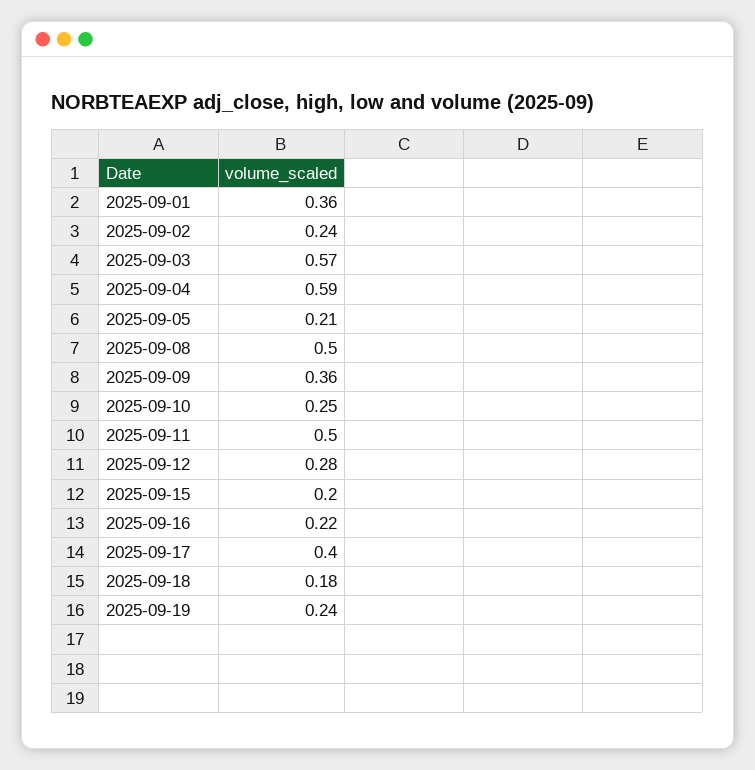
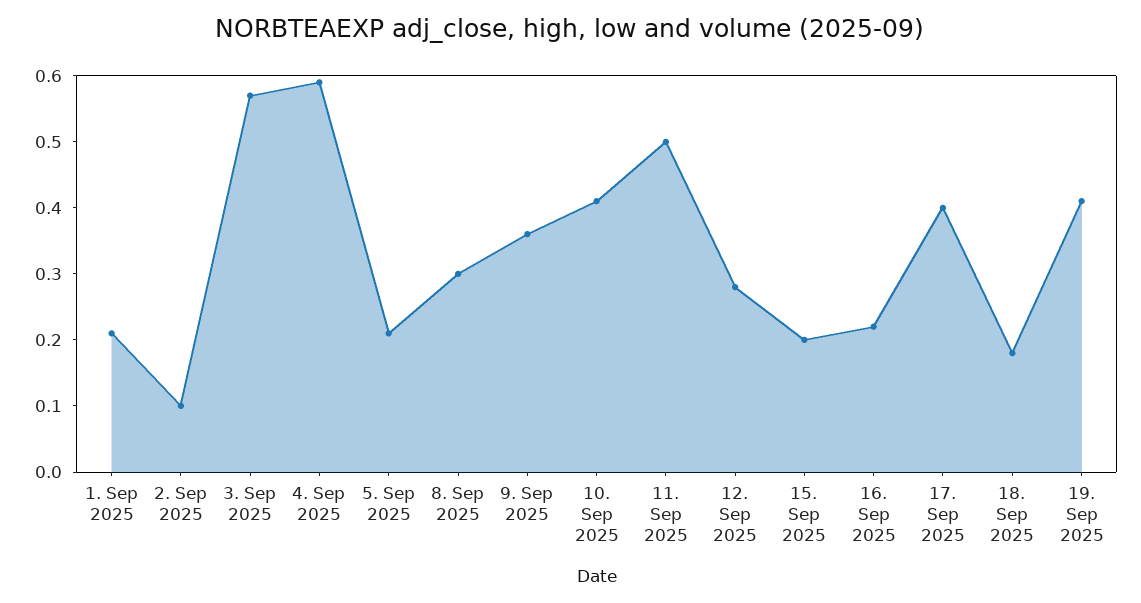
2025-09-01: 0.36 -> 0.2
2025-09-02: 0.24 -> 0.1
2025-09-08: 0.5 -> 0.3
2025-09-10: 0.25 -> 0.4
2025-09-19: 0.24 -> 0.4

